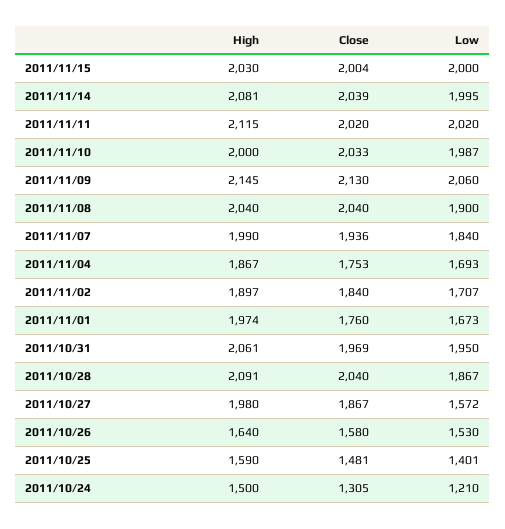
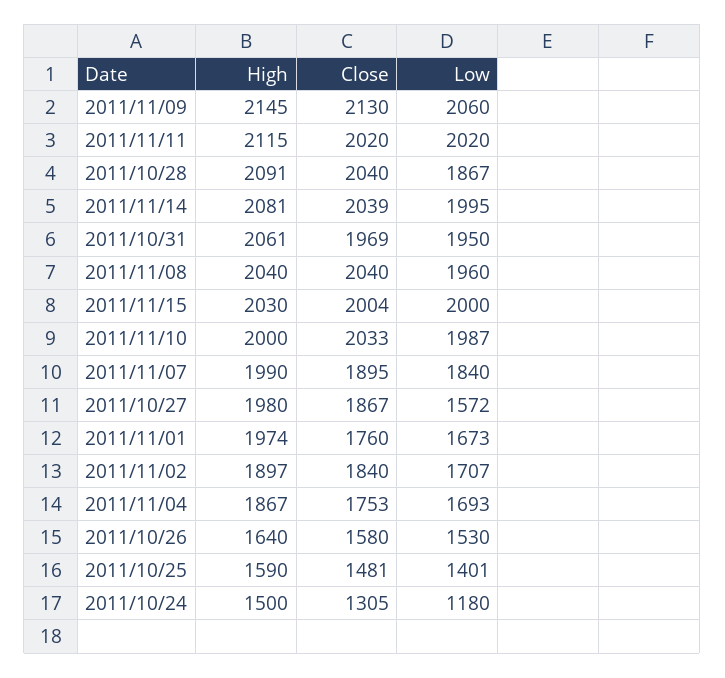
Low, 2011/11/08: 1900 -> 1960
Close, 2011/11/07: 1936 -> 1895
Low, 2011/10/24: 1210 -> 1180

